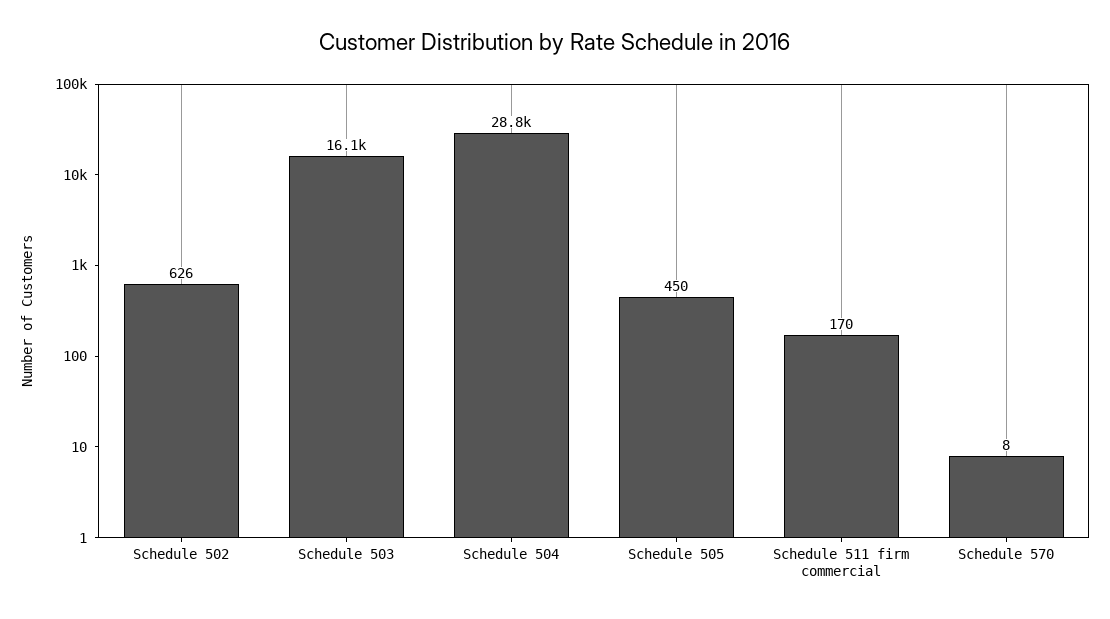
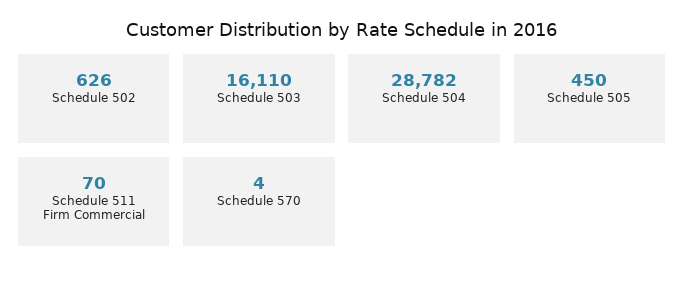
Schedule 511 firm commercial: 170 -> 70
Schedule 570: 8 -> 4

